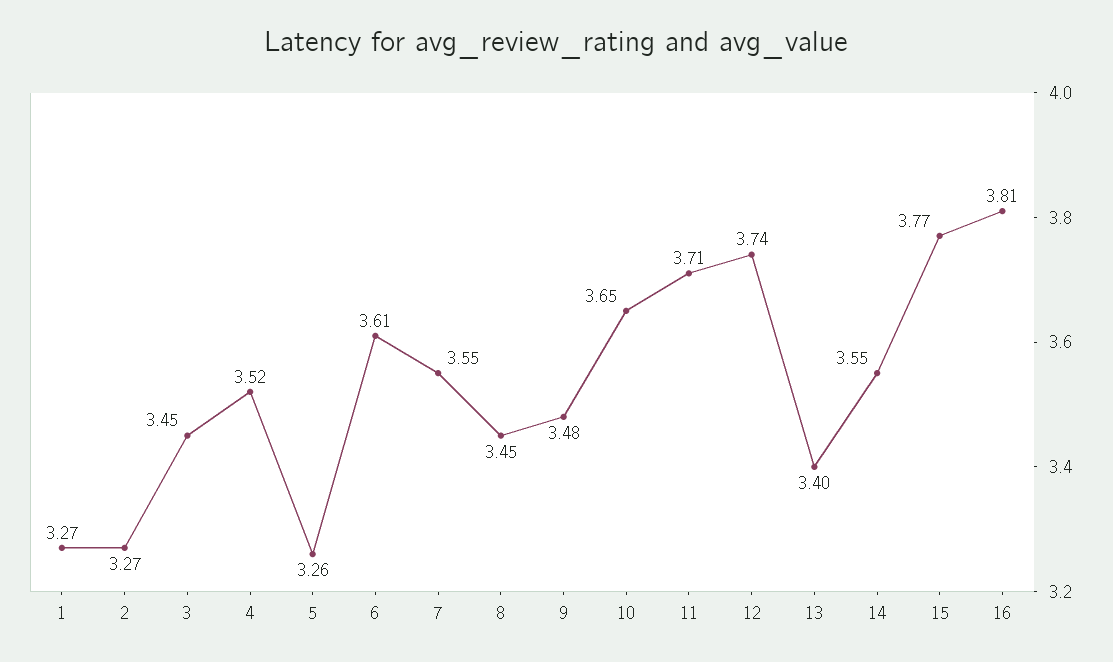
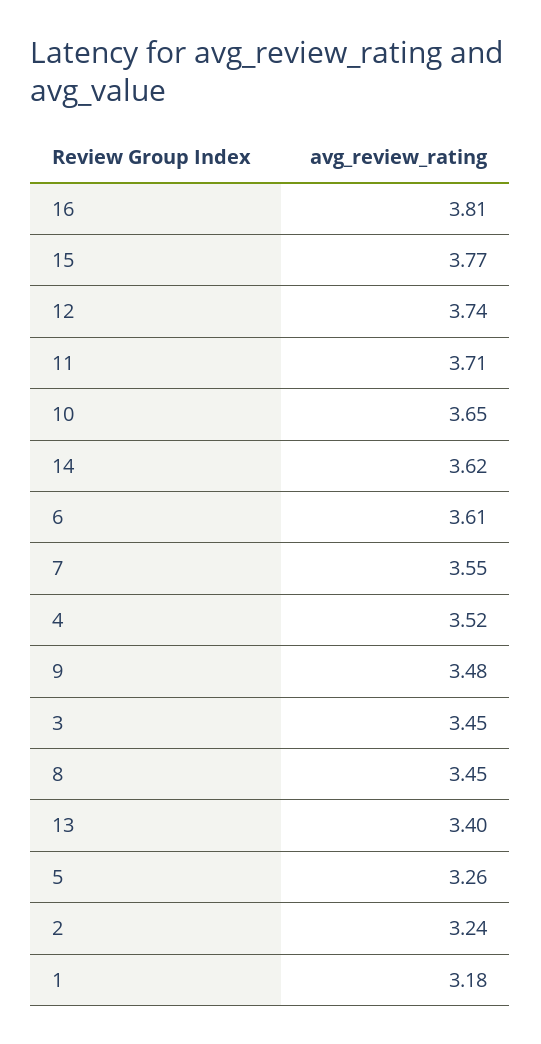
1: 3.27 -> 3.18
2: 3.27 -> 3.24
14: 3.55 -> 3.62

